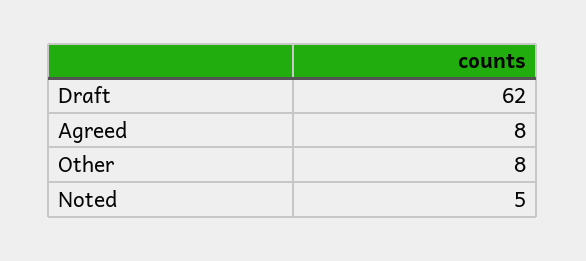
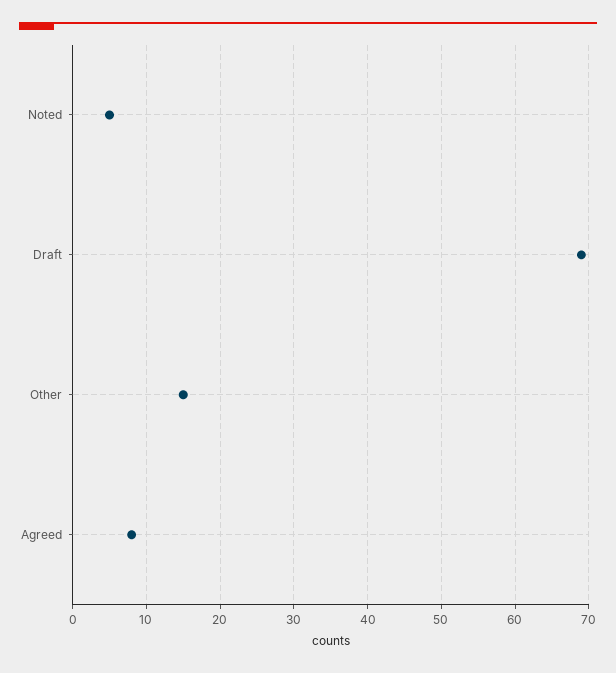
Draft: 62 -> 69
Other: 8 -> 15

